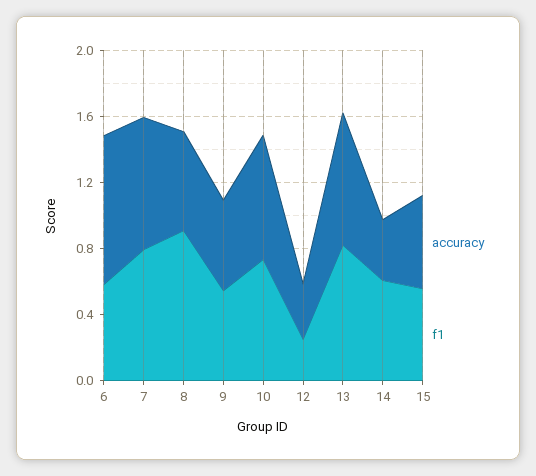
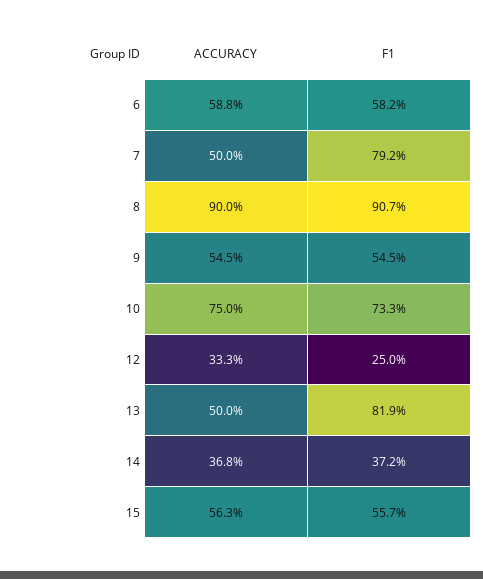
accuracy, 6: 0.9 -> 0.588
accuracy, 7: 0.8 -> 0.5
accuracy, 8: 0.6 -> 0.9
accuracy, 13: 0.8 -> 0.5
f1, 14: 0.6 -> 0.372

